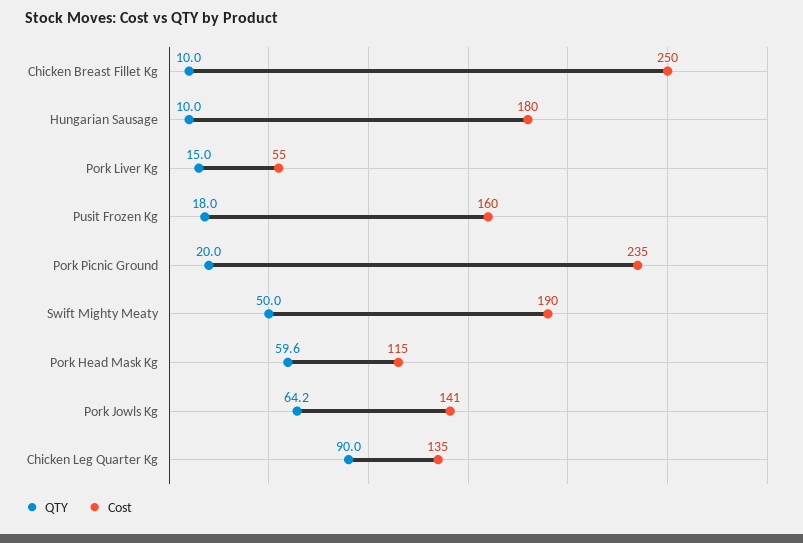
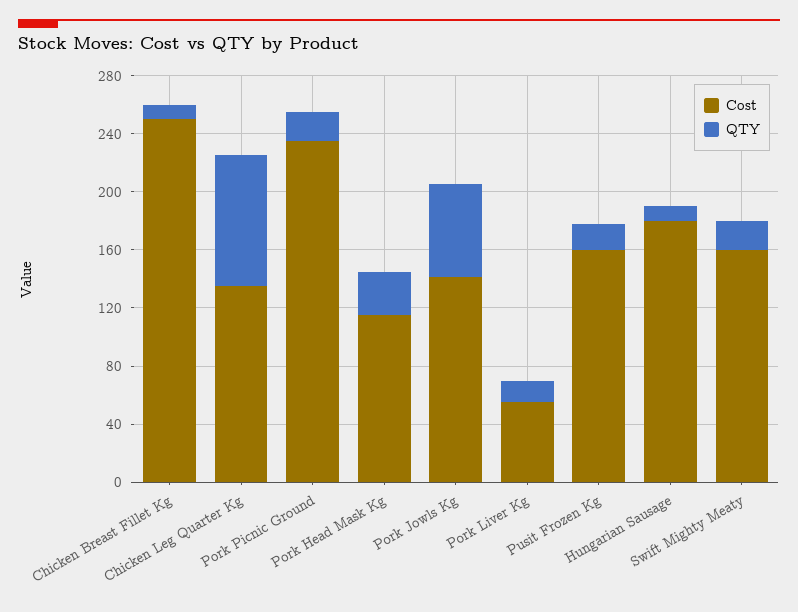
QTY, Swift Mighty Meaty: 50 -> 20
Cost, Swift Mighty Meaty: 190 -> 160
QTY, Pork Head Mask Kg: 59.6 -> 30

